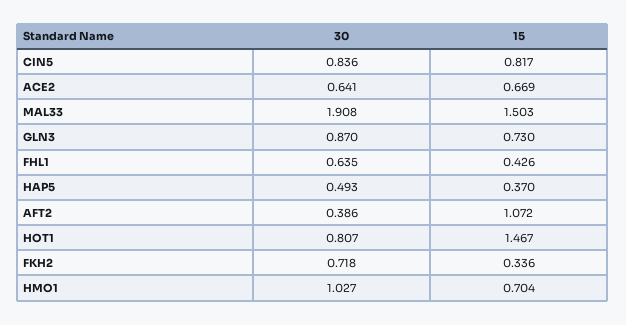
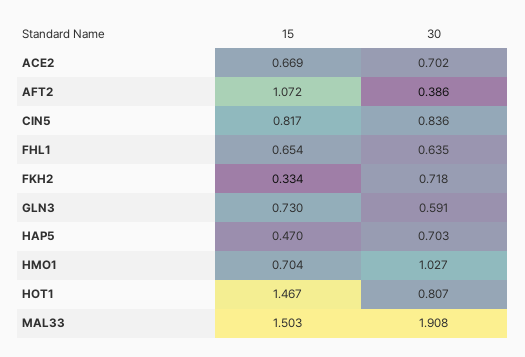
30, ACE2: 0.641 -> 0.702
30, GLN3: 0.87 -> 0.591
15, FHL1: 0.426 -> 0.654
30, HAP5: 0.493 -> 0.703
15, HAP5: 0.37 -> 0.47
15, FKH2: 0.336 -> 0.334

